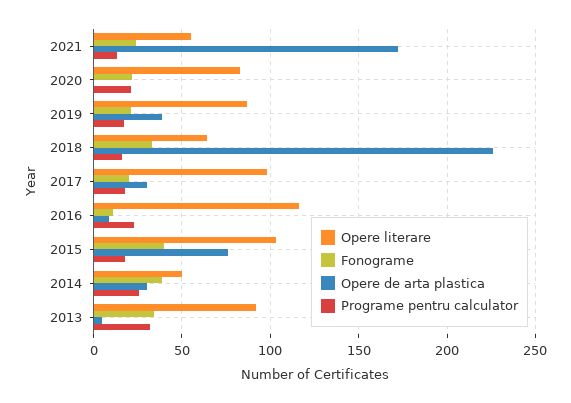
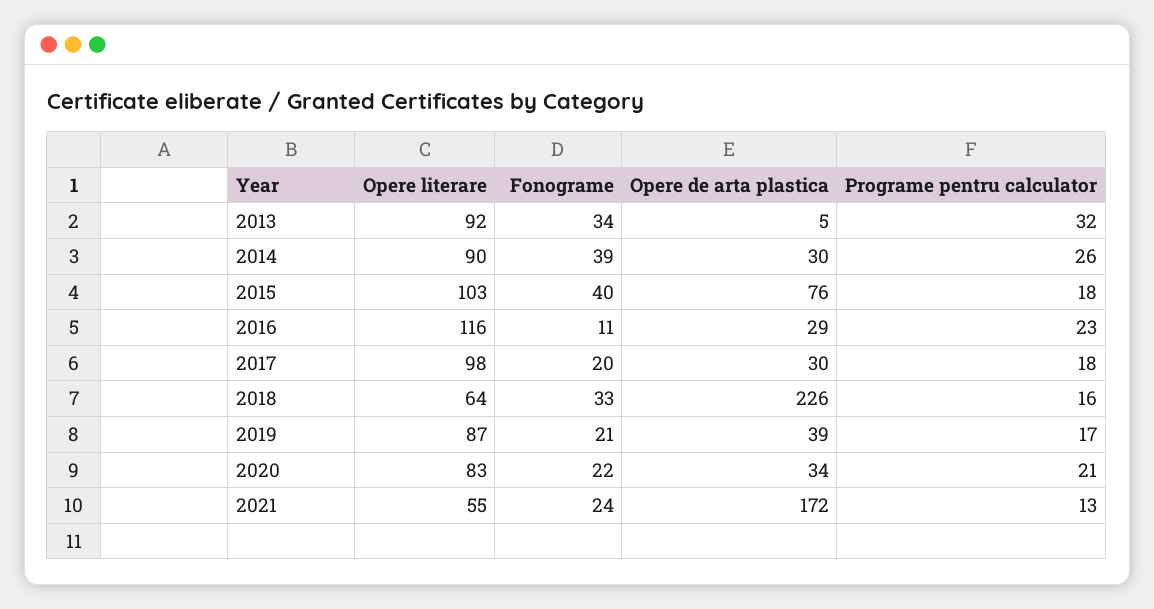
Opere de arta plastica, 2020: 0 -> 34
Opere de arta plastica, 2016: 10 -> 29
Opere literare, 2014: 50 -> 90

